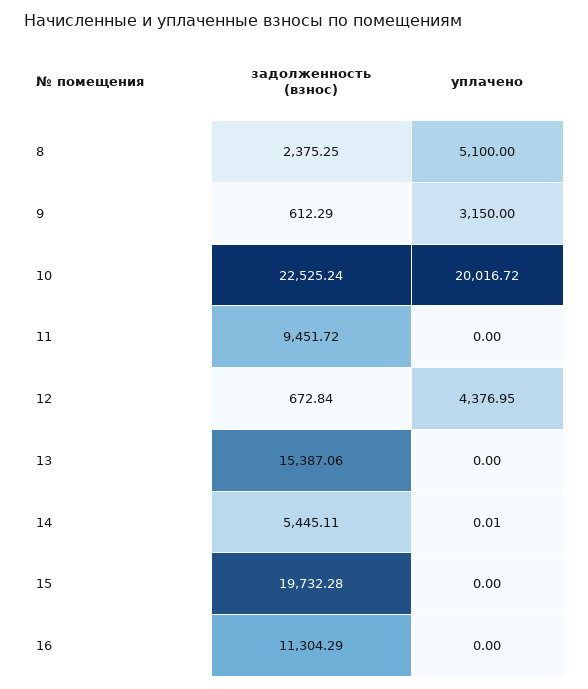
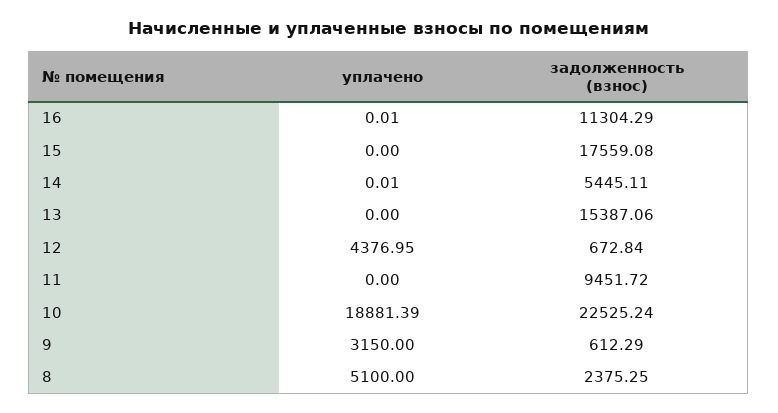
уплачено, 10: 20016.72 -> 18881.39
задолженность (взнос), 15: 19732.28 -> 17559.08
уплачено, 16: 0 -> 0.01

